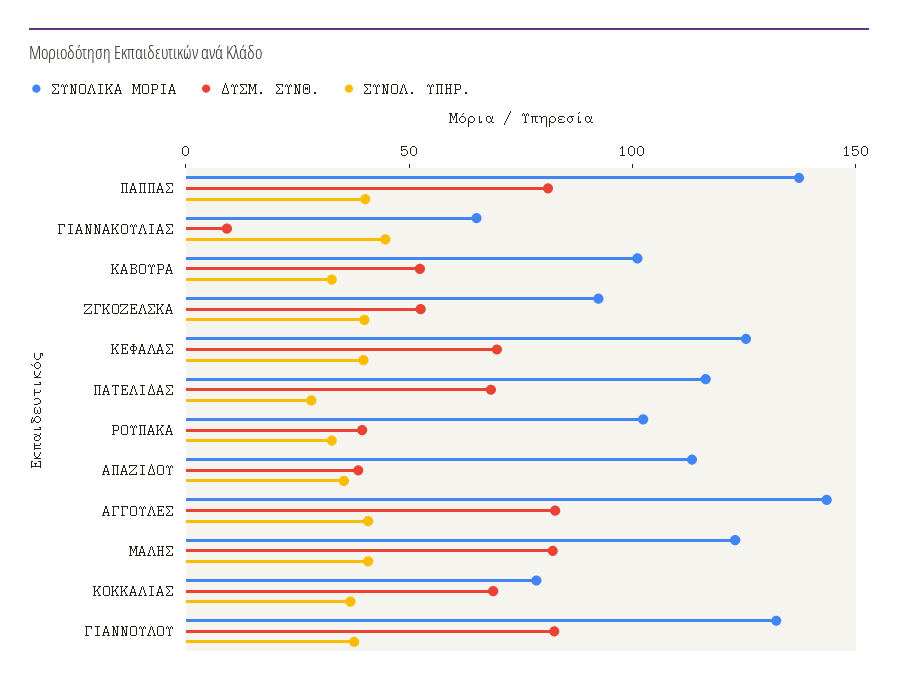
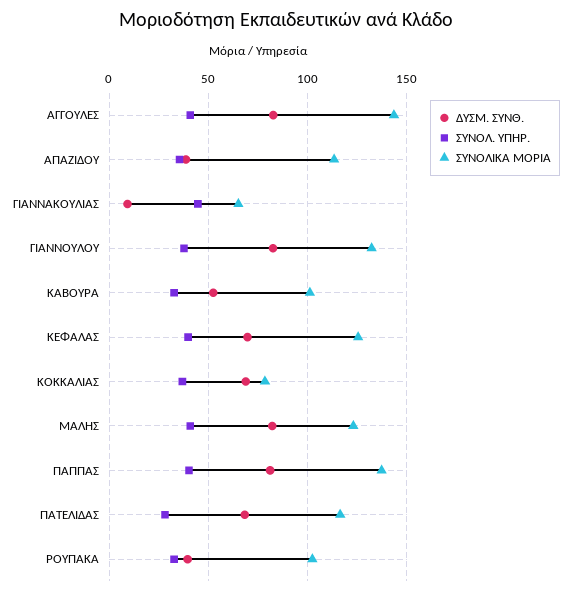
ΣΥΝΟΛΙΚΑ ΜΟΡΙΑ, ΖΓΚΟΖΕΛΣΚΑ: 90 -> none
ΔΥΣΜ. ΣΥΝΘ., ΖΓΚΟΖΕΛΣΚΑ: 50 -> none
ΣΥΝΟΛ. ΥΠΗΡ., ΖΓΚΟΖΕΛΣΚΑ: 40 -> none

